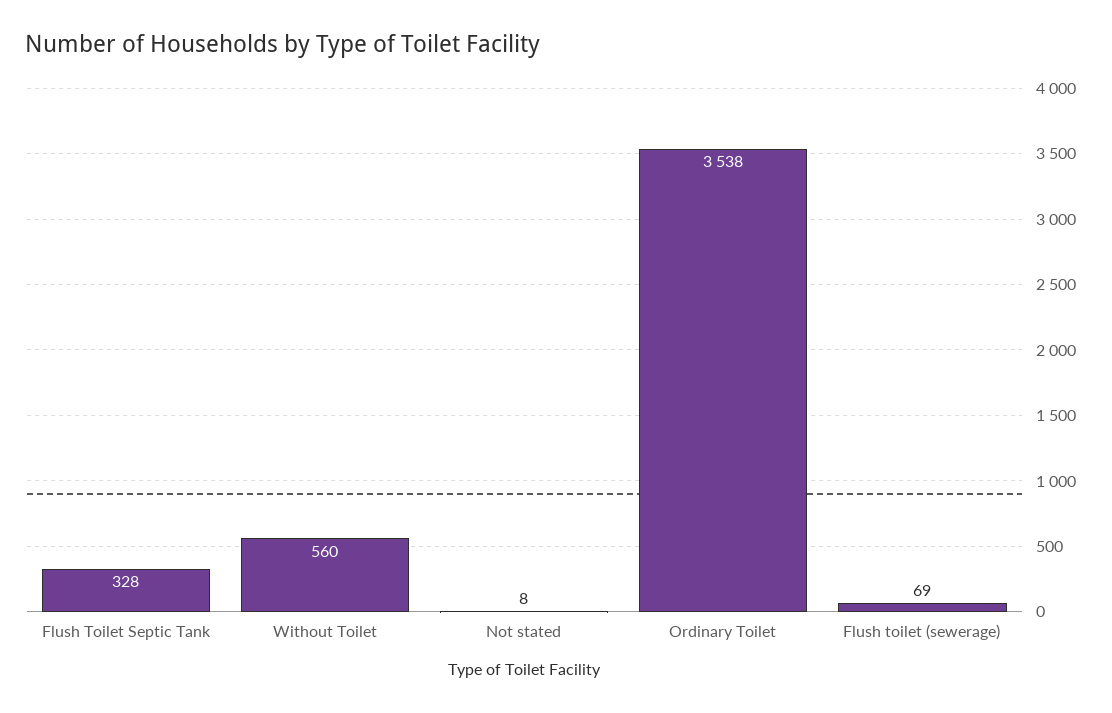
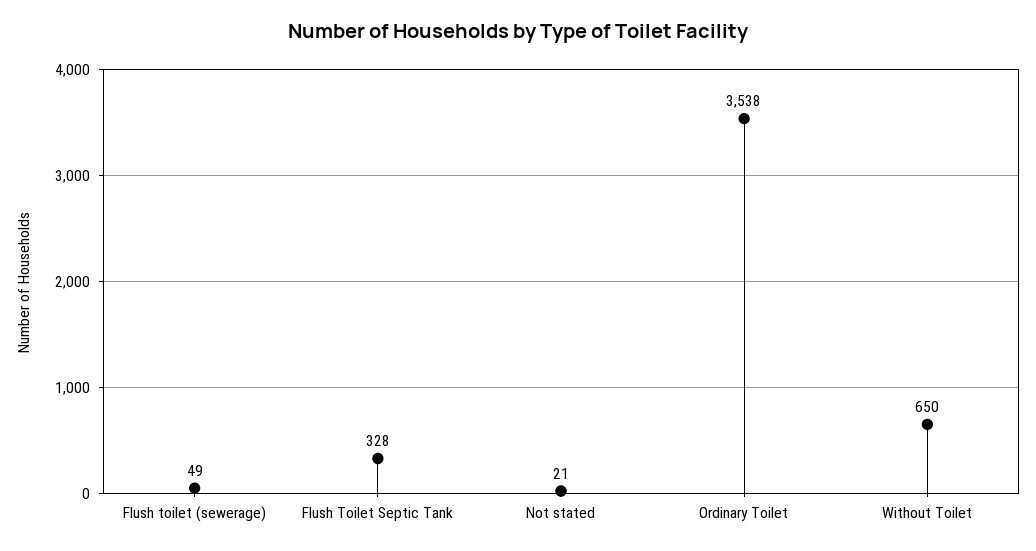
Without Toilet: 560 -> 650
Not stated: 8 -> 21
Flush toilet (sewerage): 69 -> 49

